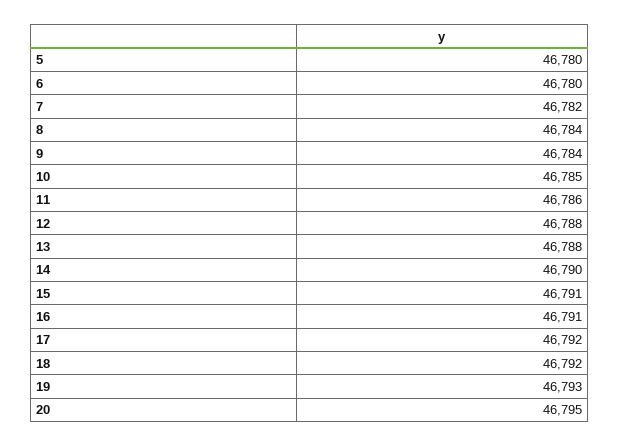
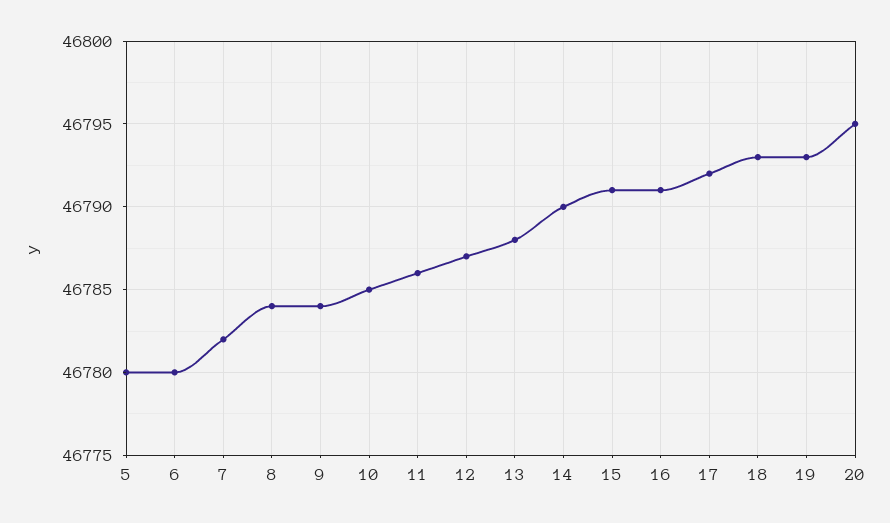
12: 46788 -> 46787
18: 46792 -> 46793

